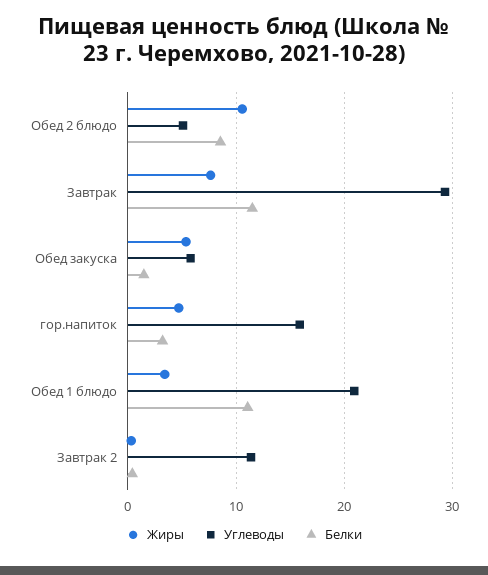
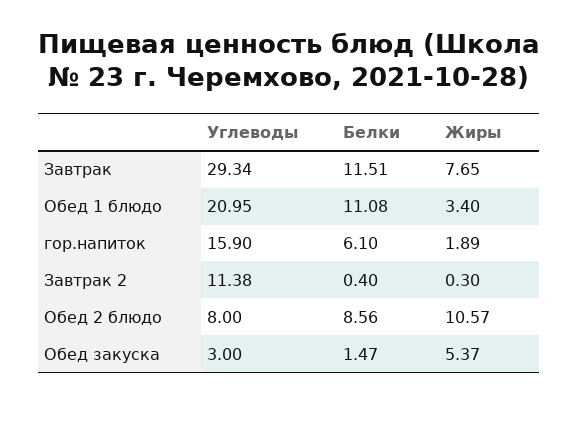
Углеводы, Обед 2 блюдо: 5 -> 8
Углеводы, Обед закуска: 6 -> 3
Жиры, гор.напиток: 5 -> 1.89
Белки, гор.напиток: 3 -> 6.1

